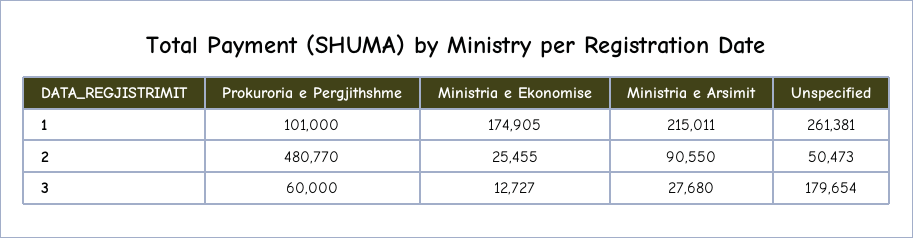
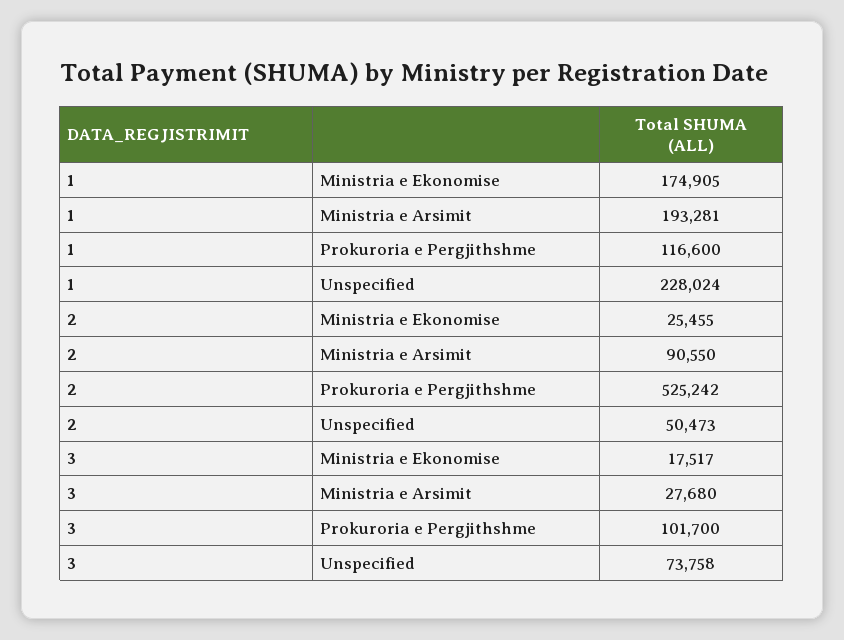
Prokuroria e Pergjithshme, 1: 101000 -> 116600
Ministria e Arsimit, 1: 215011 -> 193281
Unspecified, 1: 261381 -> 228024
Prokuroria e Pergjithshme, 2: 480770 -> 525242
Prokuroria e Pergjithshme, 3: 60000 -> 101700
Ministria e Ekonomise, 3: 12727 -> 17517
Unspecified, 3: 179654 -> 73758

